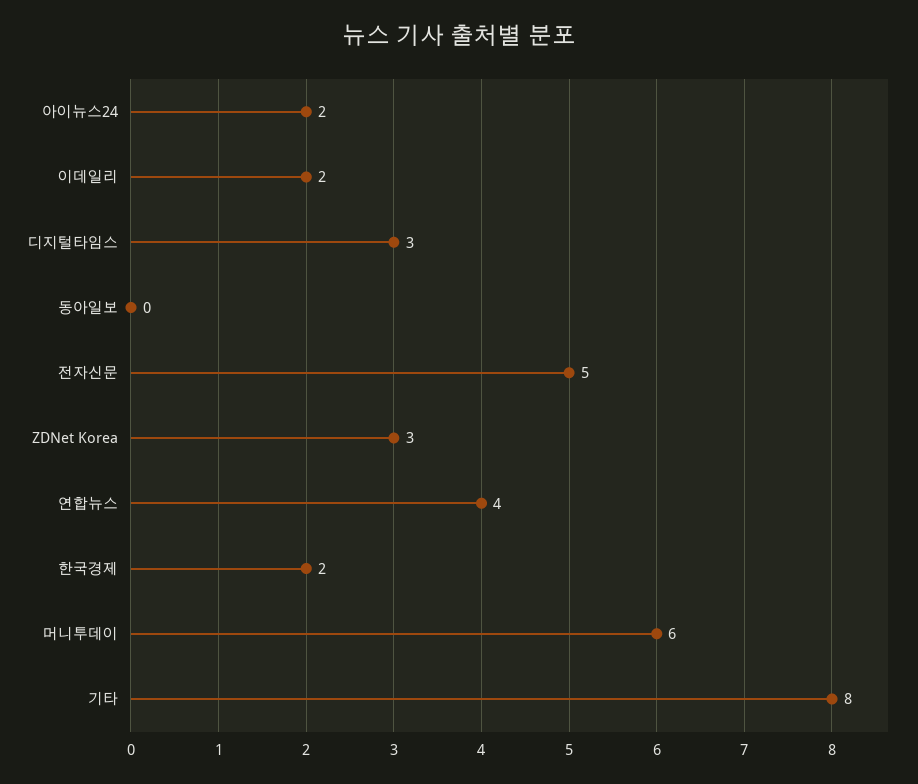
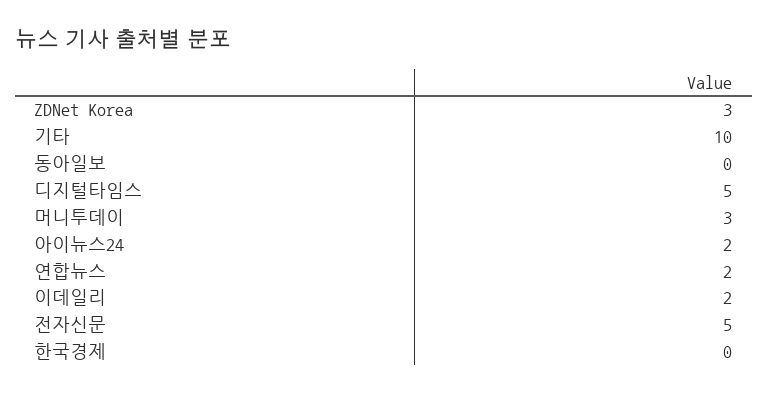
디지털타임스: 3 -> 5
연합뉴스: 4 -> 2
한국경제: 2 -> 0
머니투데이: 6 -> 3
기타: 8 -> 10

